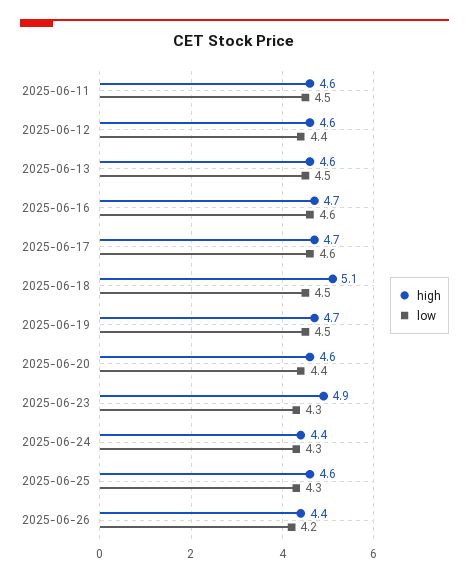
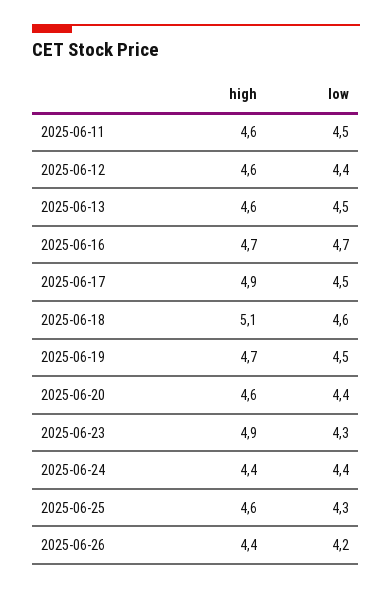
low, 2025-06-16: 4.6 -> 4.7
high, 2025-06-17: 4.7 -> 4.9
low, 2025-06-17: 4.6 -> 4.5
low, 2025-06-18: 4.5 -> 4.6
low, 2025-06-24: 4.3 -> 4.4

